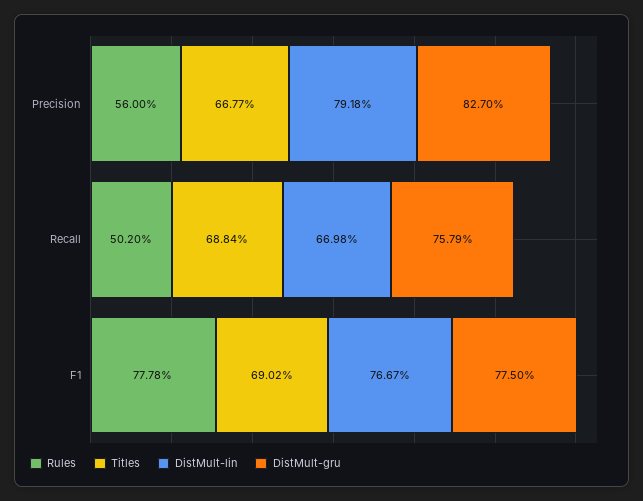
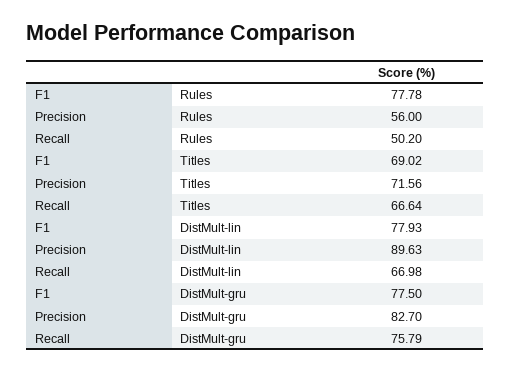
Titles, Precision: 66.77 -> 71.56
DistMult-lin, Precision: 79.18 -> 89.63
Titles, Recall: 68.84 -> 66.64
DistMult-lin, F1: 76.67 -> 77.93

